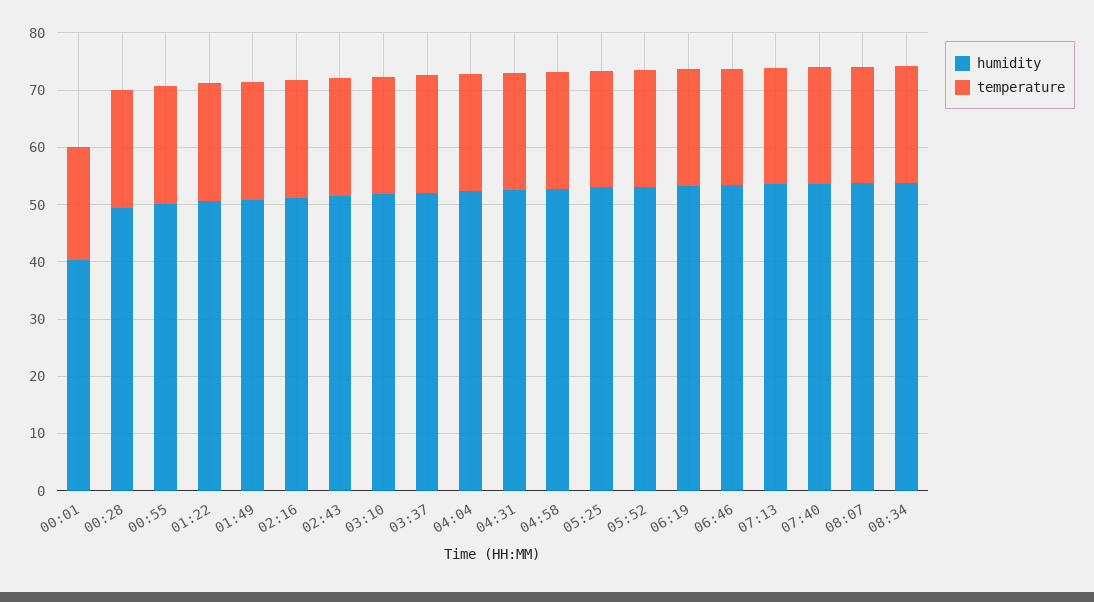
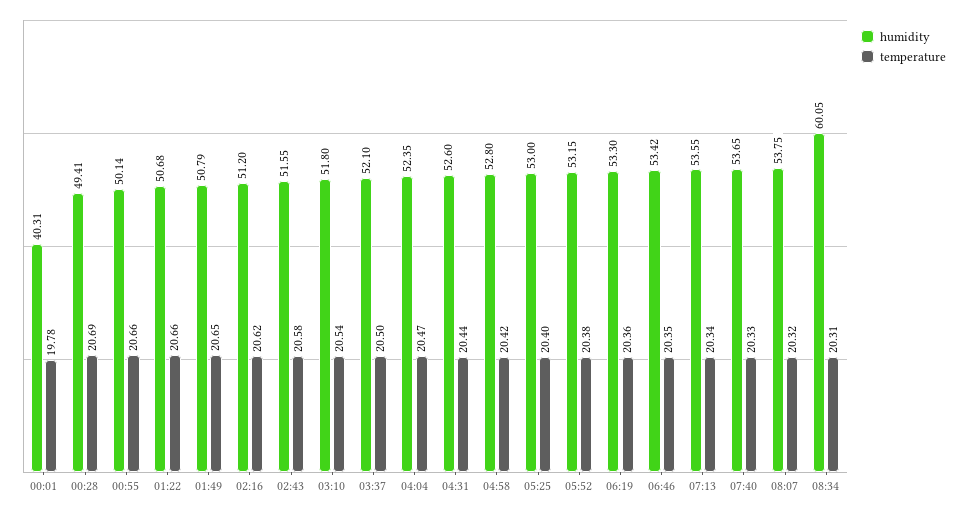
humidity, 08:34: 54 -> 60.05

